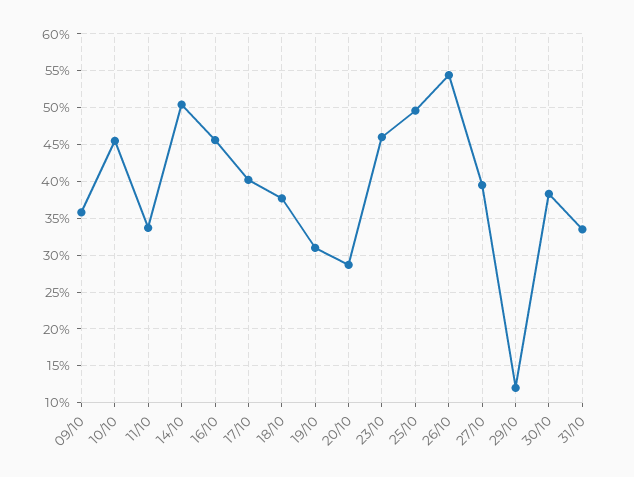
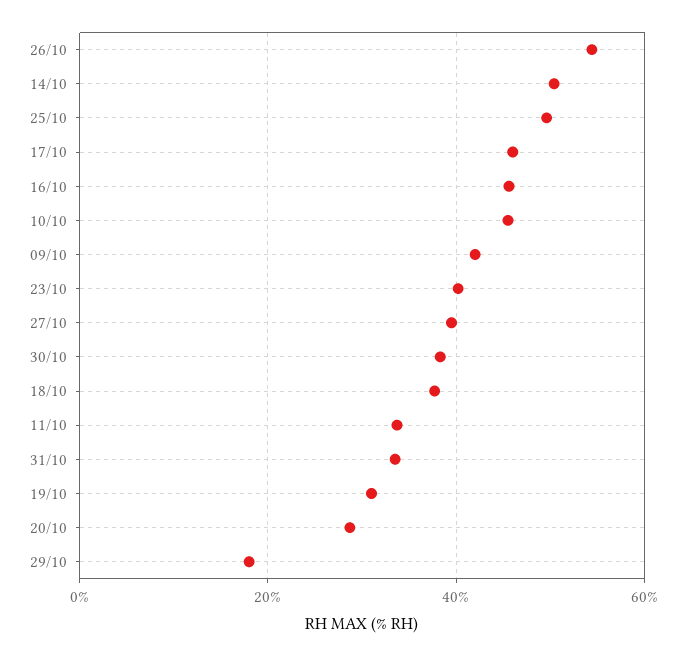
09/10: 36 -> 42
17/10: 40 -> 46
23/10: 46 -> 40
29/10: 12 -> 18

